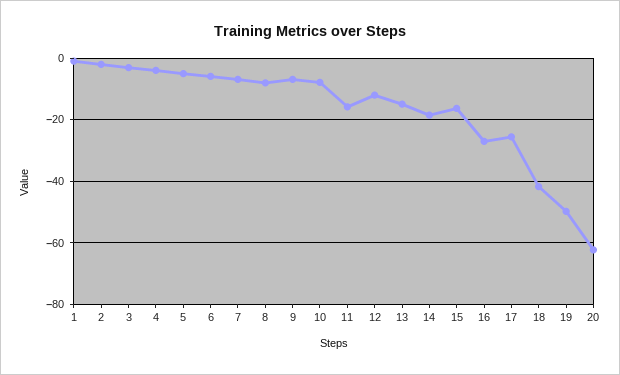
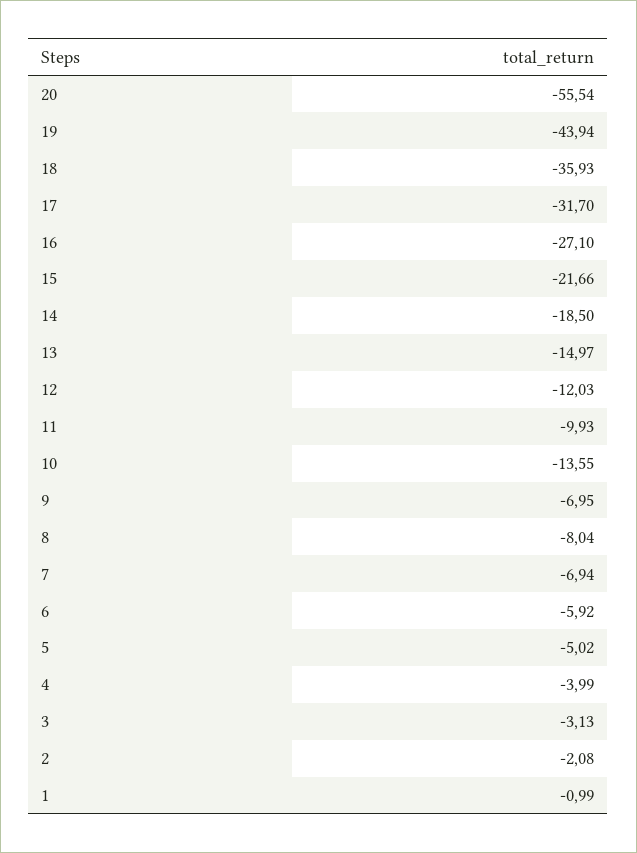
10: -8 -> -13.55
11: -16 -> -9.93
15: -16 -> -21.66
17: -26 -> -31.7
18: -42 -> -35.93
19: -50 -> -43.94
20: -62 -> -55.54

